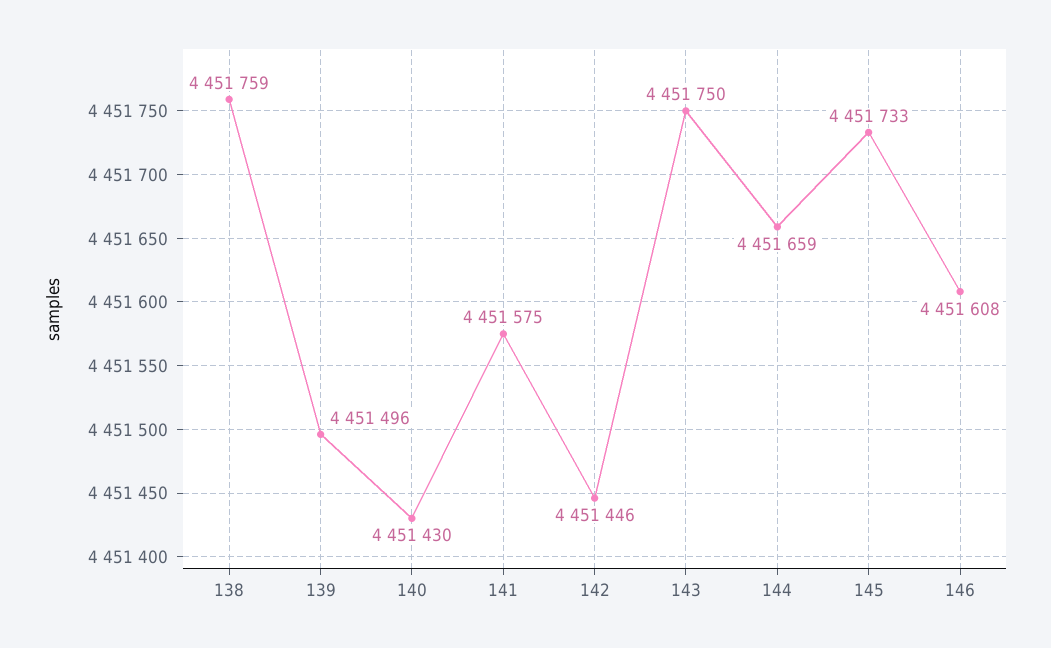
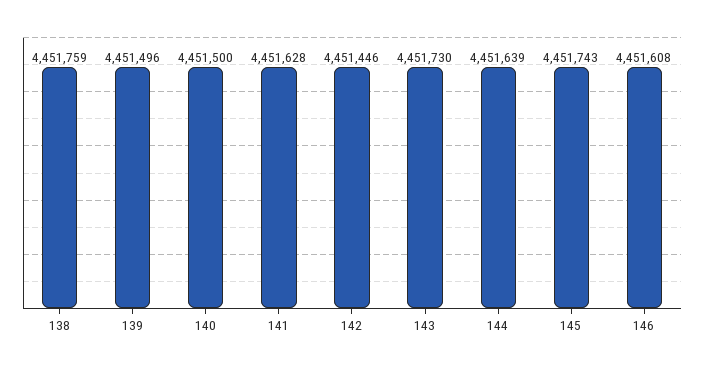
140: 4451430 -> 4451500
141: 4451575 -> 4451628
143: 4451750 -> 4451730
144: 4451659 -> 4451639
145: 4451733 -> 4451743

